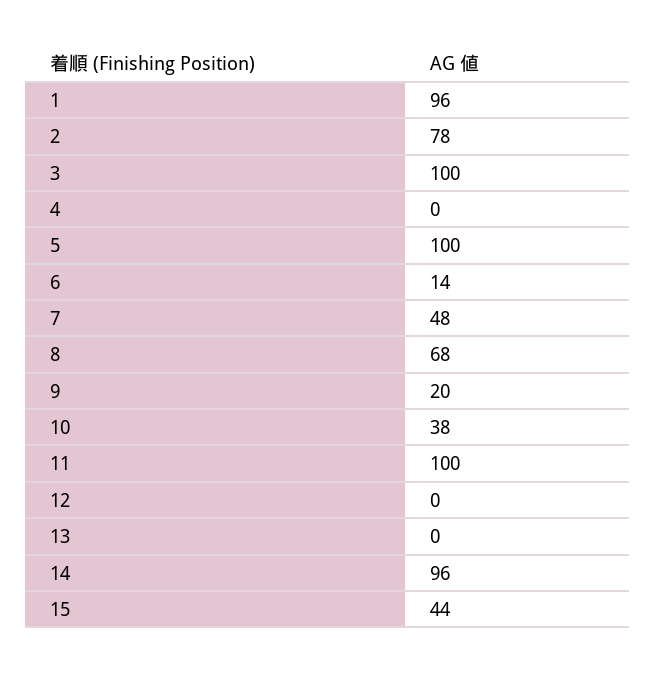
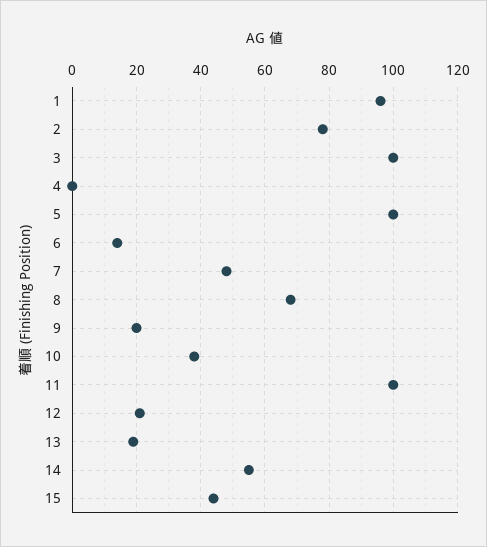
12: 0 -> 20
13: 0 -> 20
14: 96 -> 55

